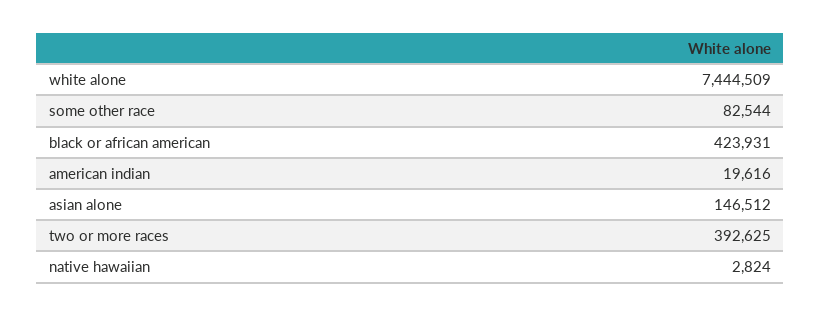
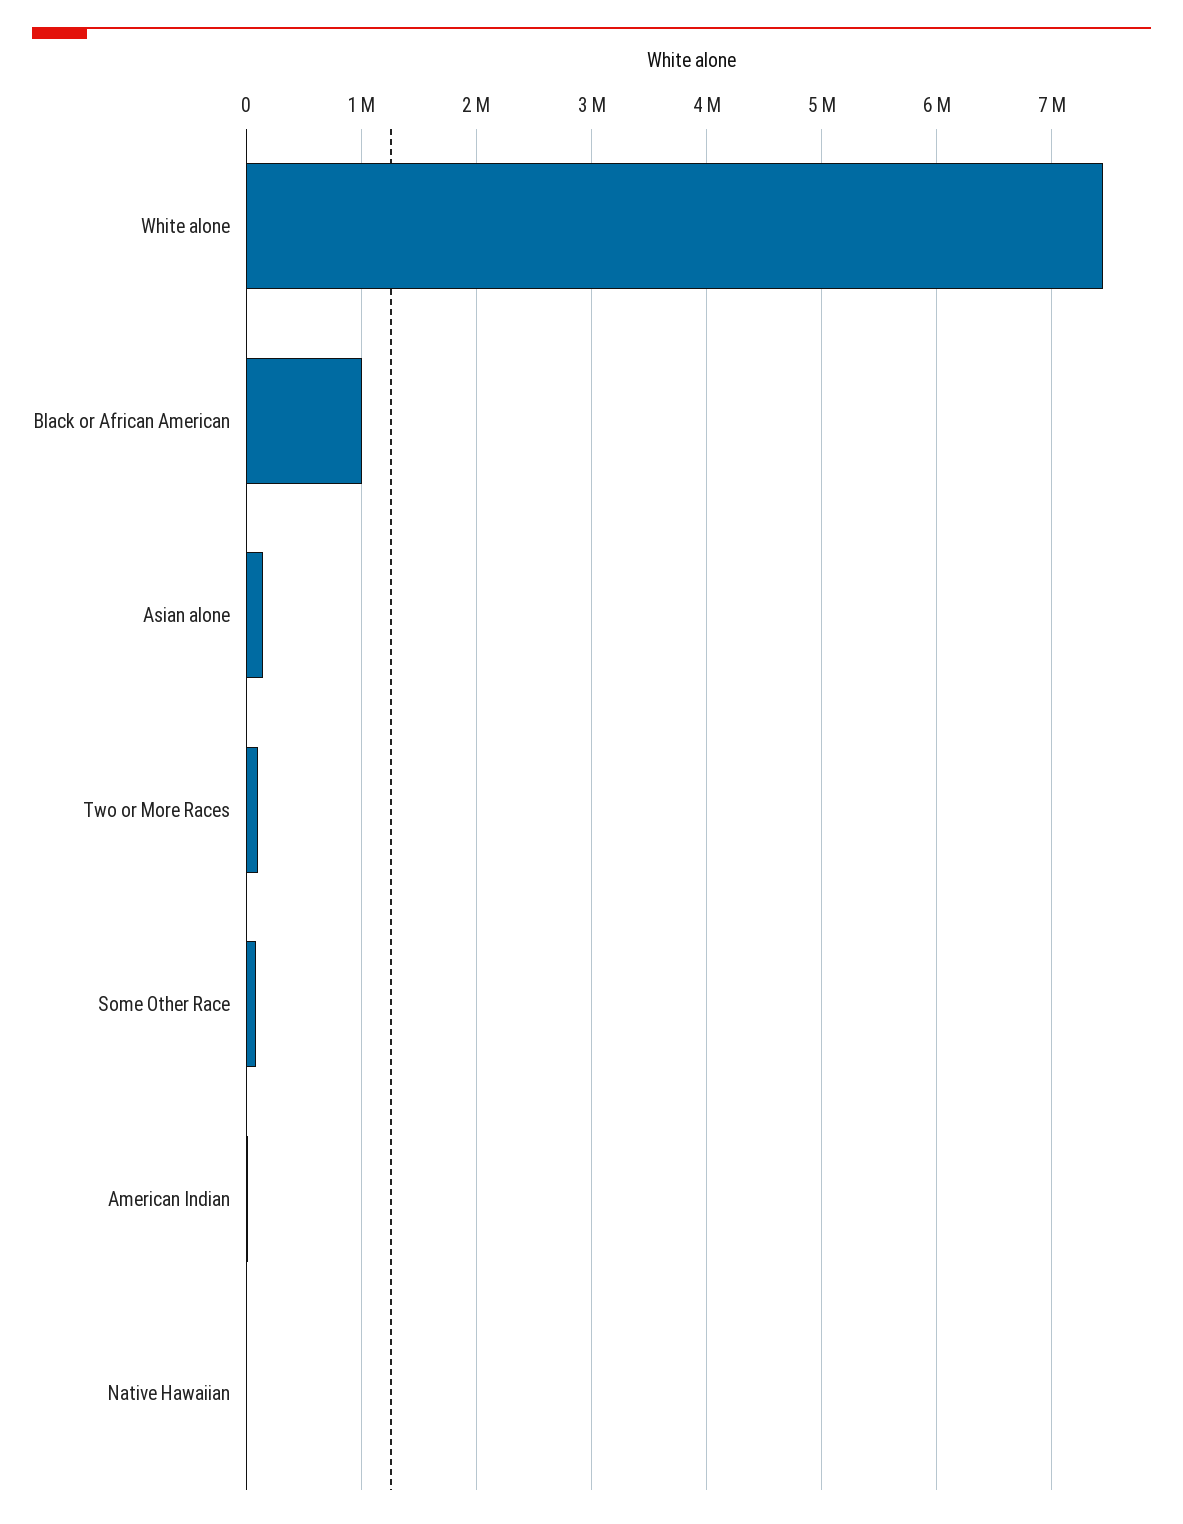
black or african american: 423931 -> 1000000
two or more races: 392625 -> 100000

